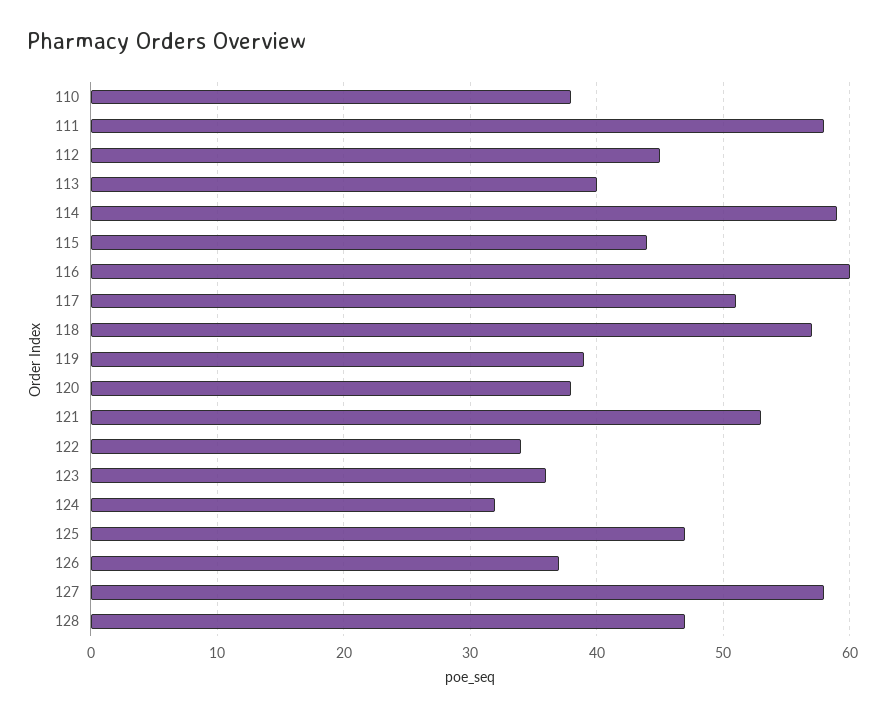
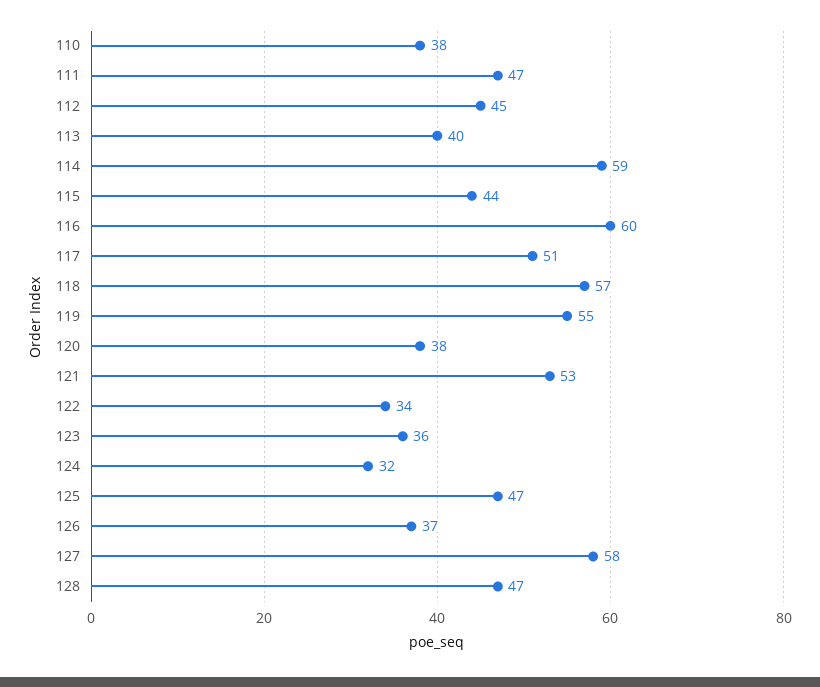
111: 58 -> 47
119: 39 -> 55

